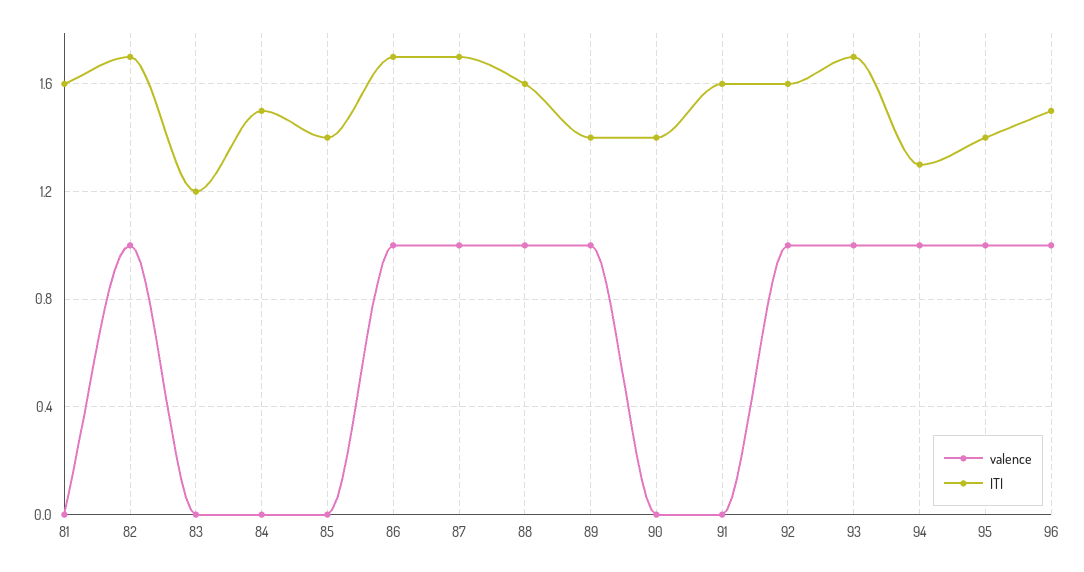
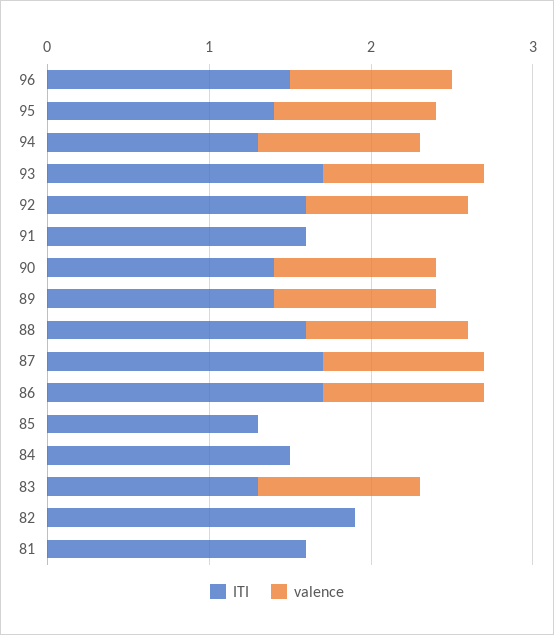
valence, 82: 1 -> 0
ITI, 82: 1.7 -> 1.9
valence, 83: 0 -> 1
ITI, 83: 1.2 -> 1.3
ITI, 85: 1.4 -> 1.3
valence, 90: 0 -> 1

